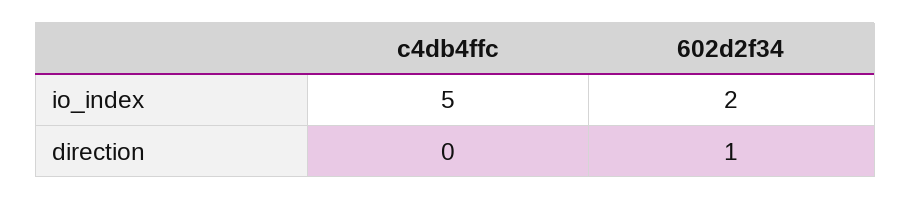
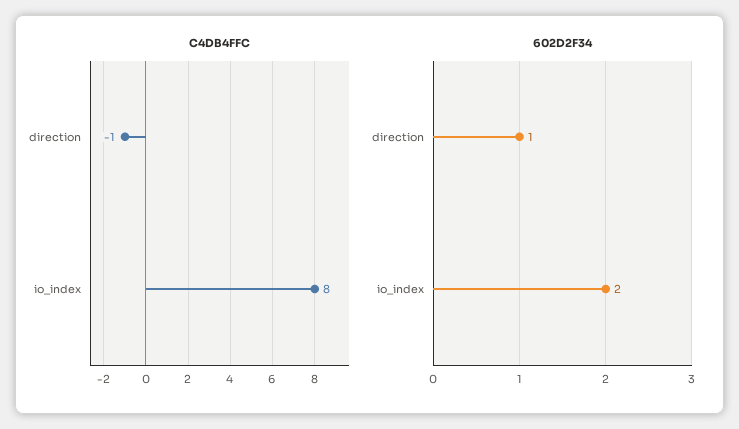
c4db4ffc, io_index: 5 -> 8
c4db4ffc, direction: 0 -> -1

